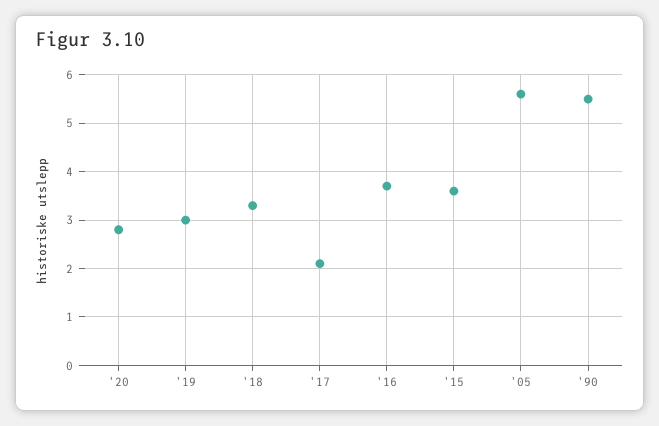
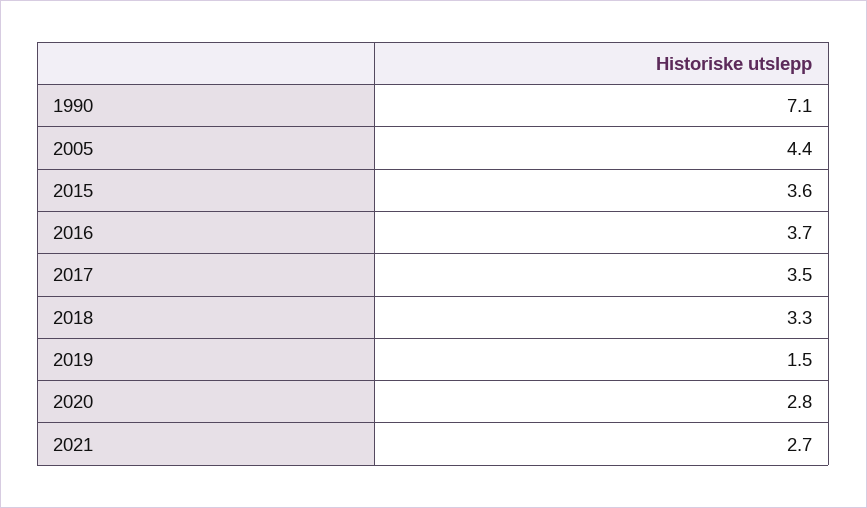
'19: 3 -> 1.5
'17: 2 -> 3.5
'05: 5.5 -> 4.4
'90: 5.5 -> 7.1
2021: none -> 2.7

